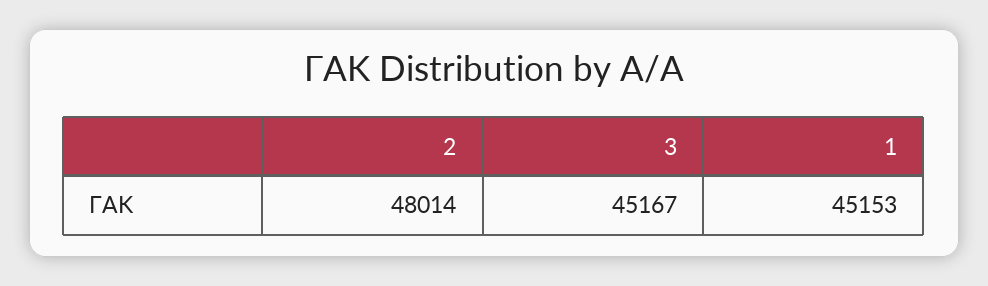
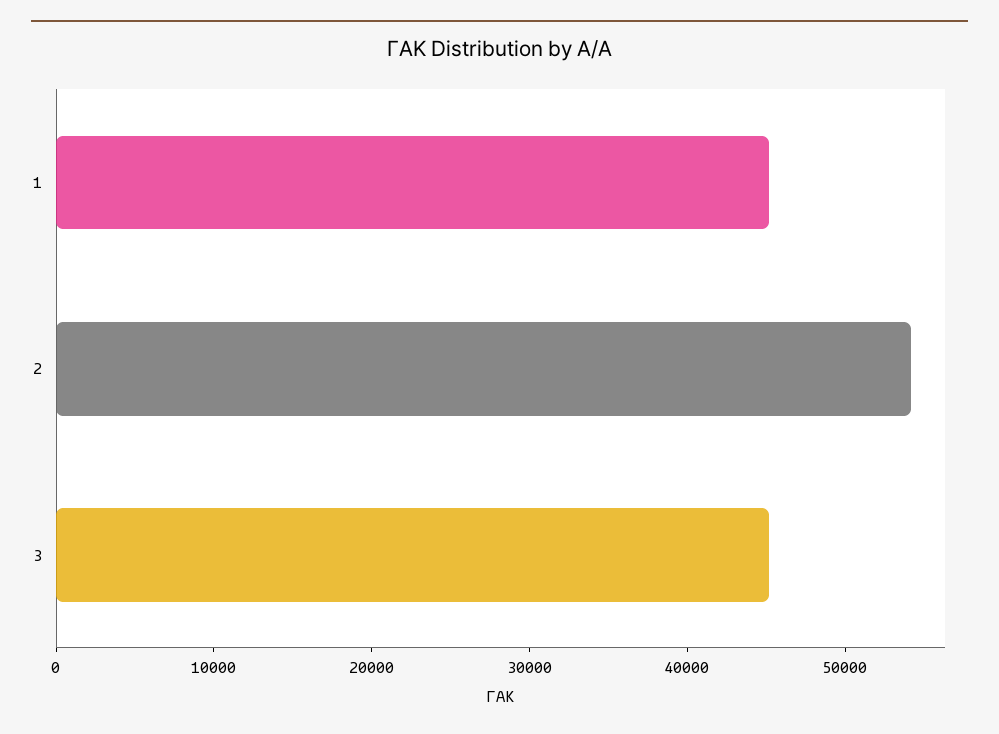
2: 48014 -> 54000

